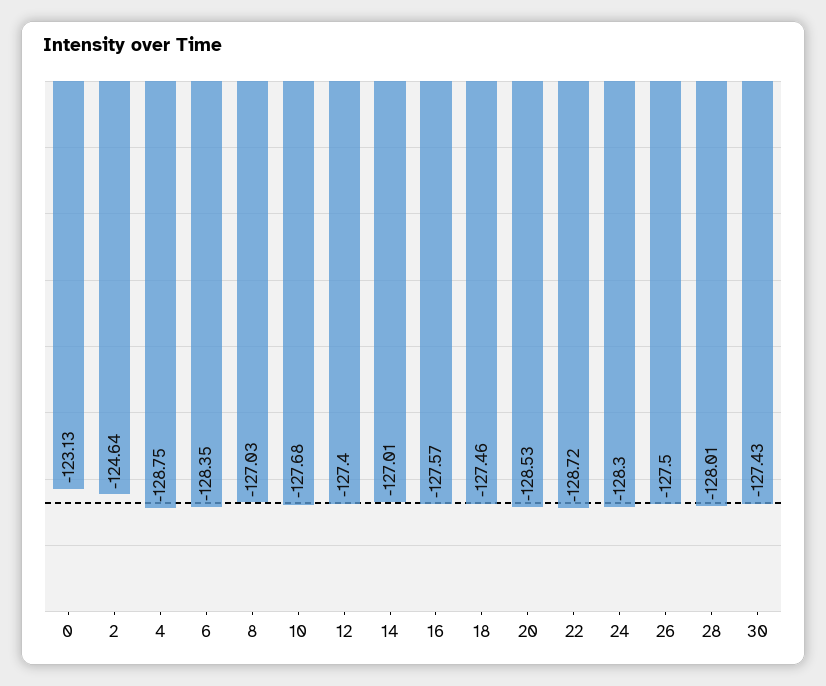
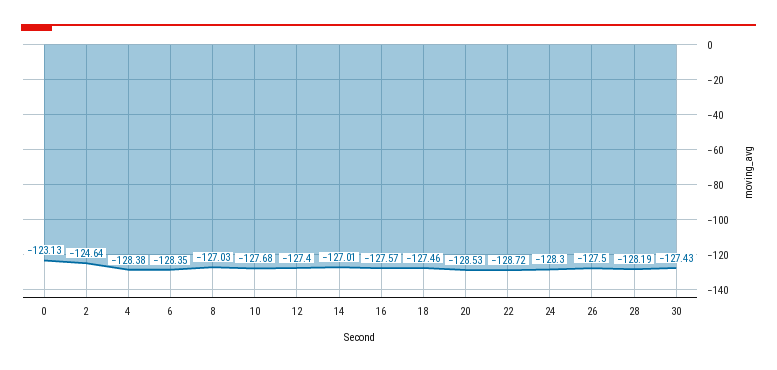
4: -128.75 -> -128.38
28: -128.01 -> -128.19

